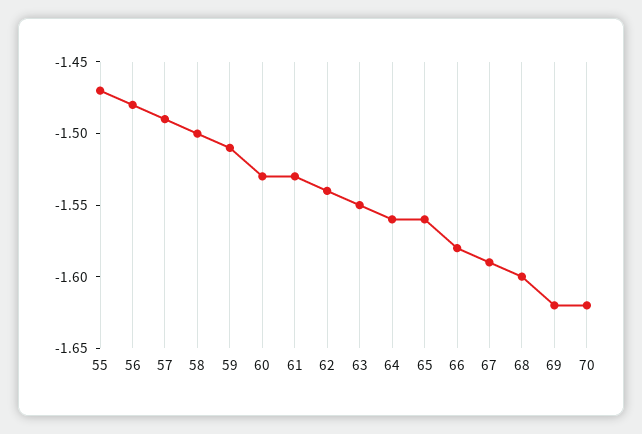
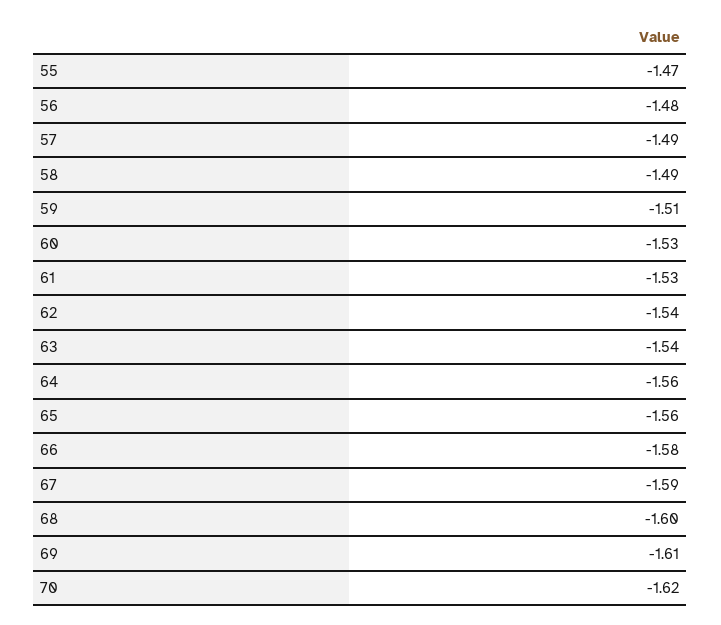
58: -1.5 -> -1.49
63: -1.55 -> -1.54
69: -1.62 -> -1.61

